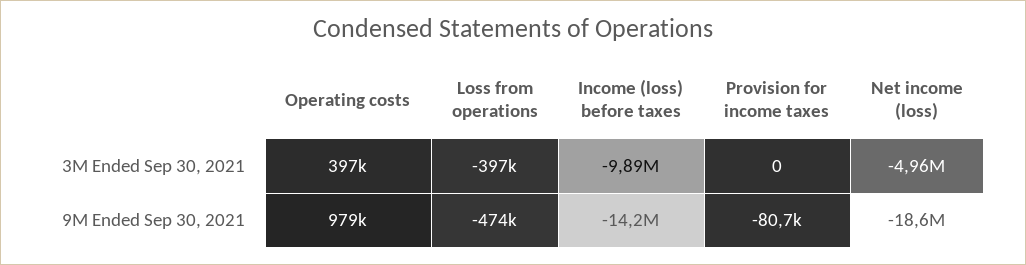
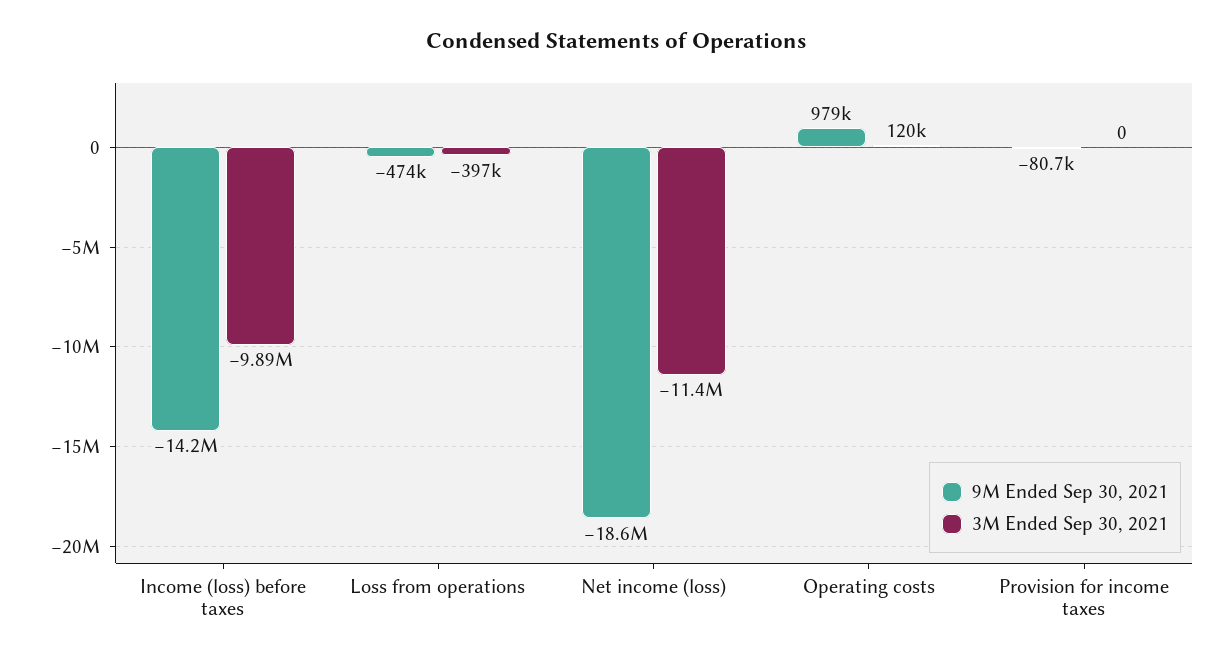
3M Ended Sep 30, 2021, Operating costs: 397000 -> 120000
3M Ended Sep 30, 2021, Net income (loss): -4960000 -> -11400000

